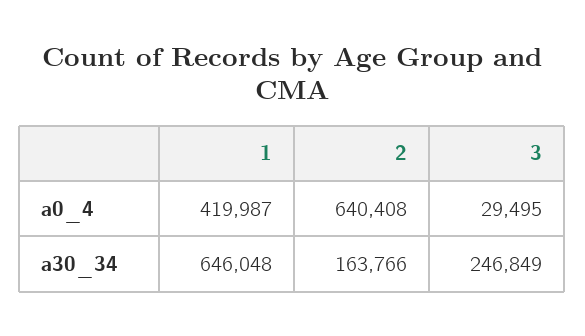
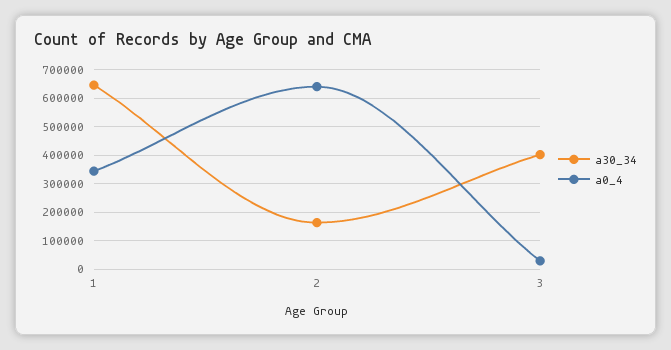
a0_4, 1: 419987 -> 350000
a30_34, 3: 246849 -> 400000

